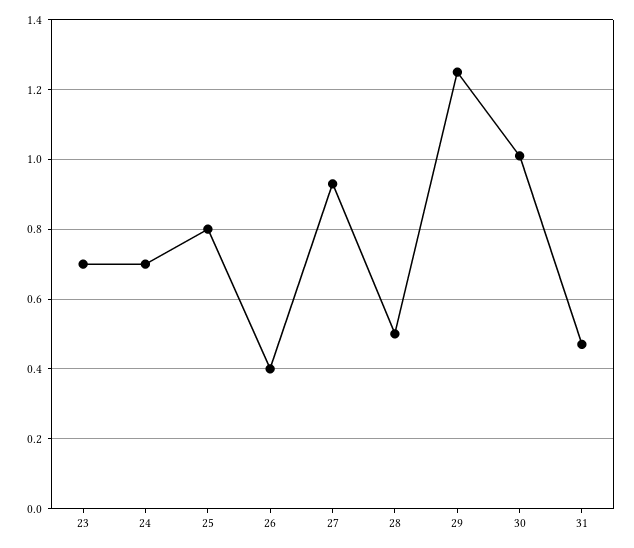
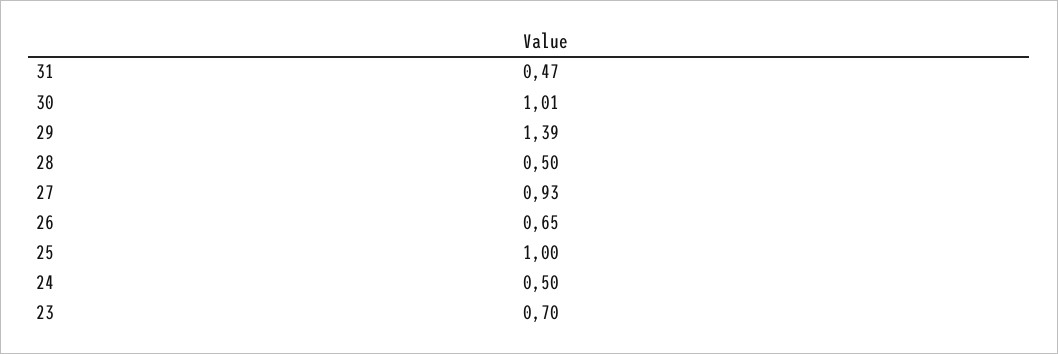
24: 0.7 -> 0.5
25: 0.8 -> 1
26: 0.4 -> 0.65
29: 1.25 -> 1.39

